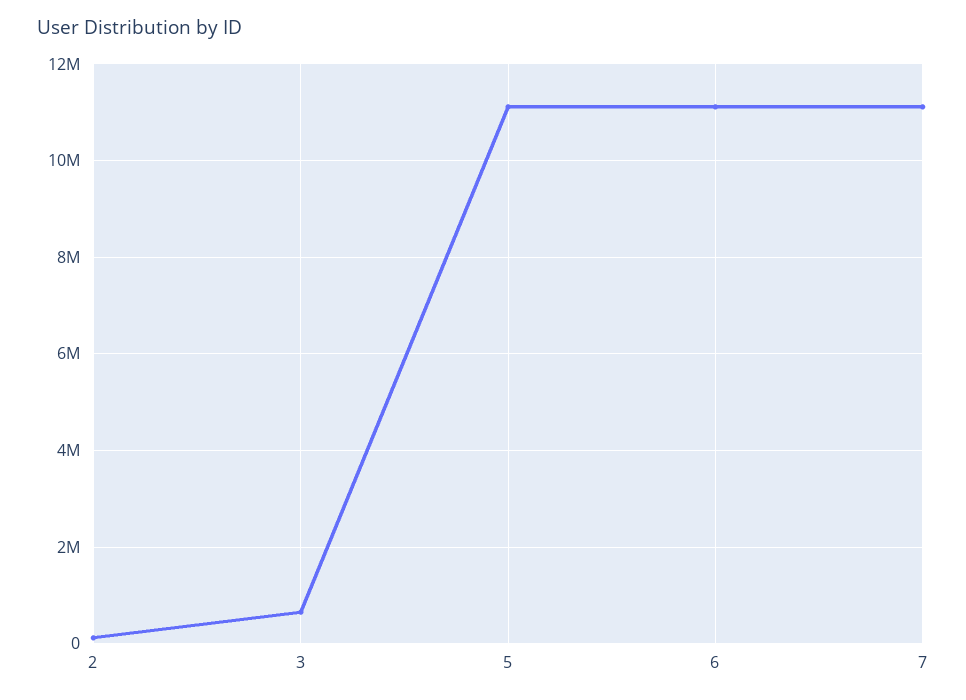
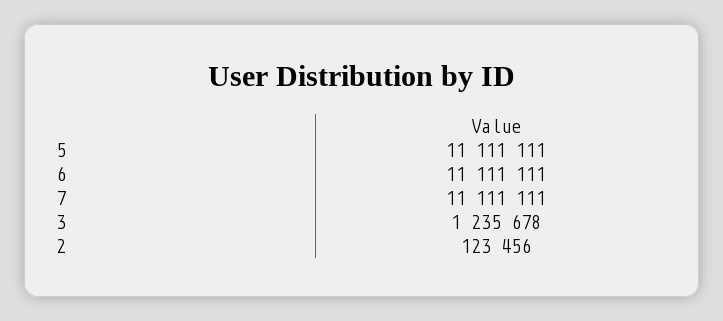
3: 600000 -> 1235678

